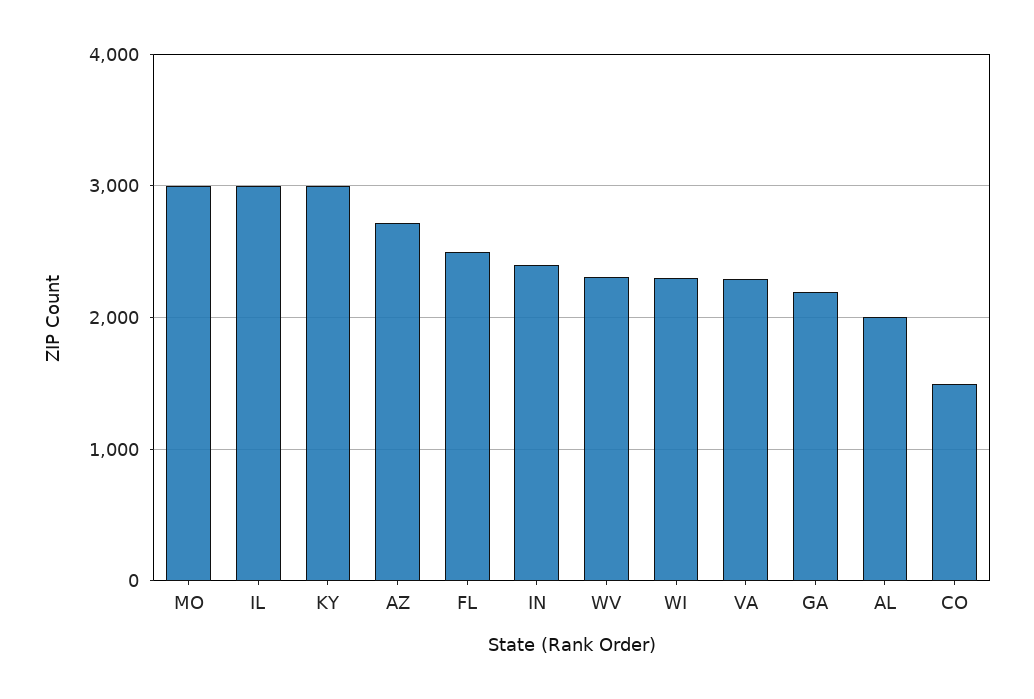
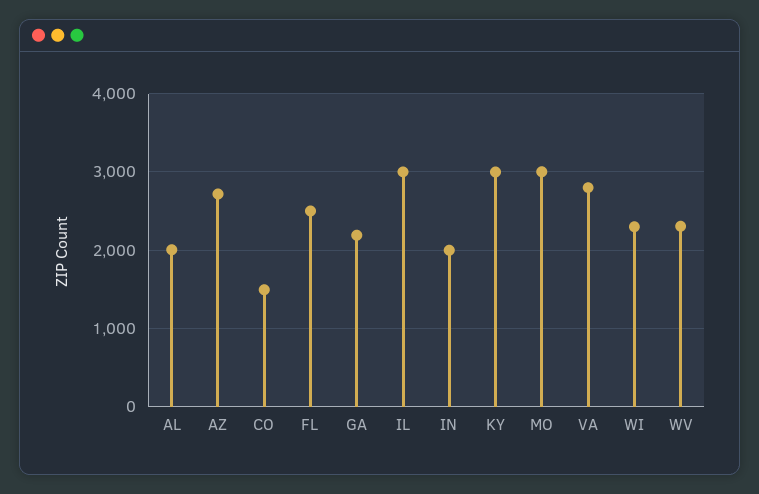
IN: 2400 -> 2000
VA: 2300 -> 2800

